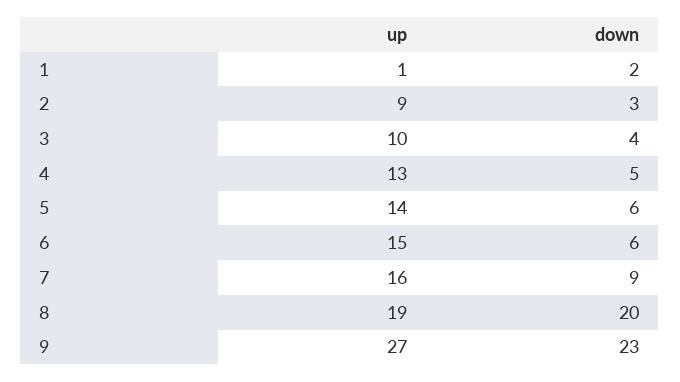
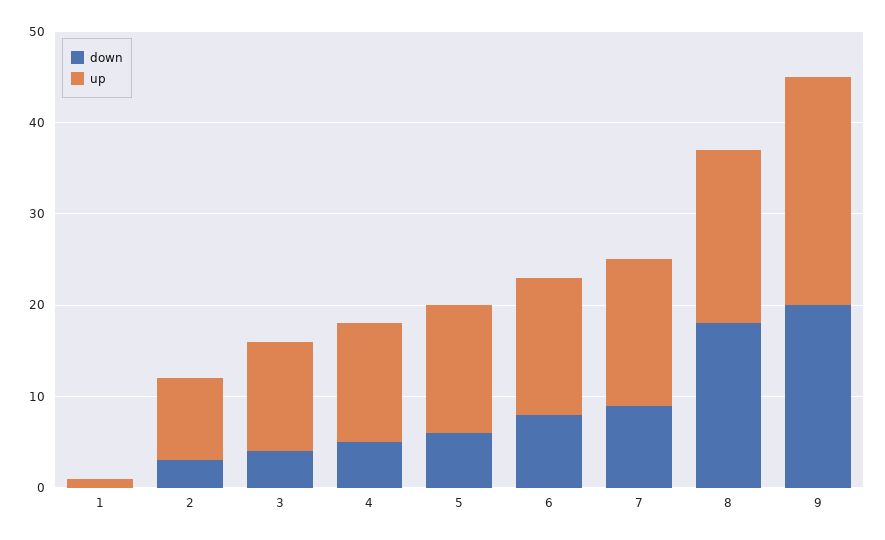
down, 1: 2 -> 0
up, 3: 10 -> 12
down, 6: 6 -> 8
down, 8: 20 -> 18
up, 9: 27 -> 25
down, 9: 23 -> 20

